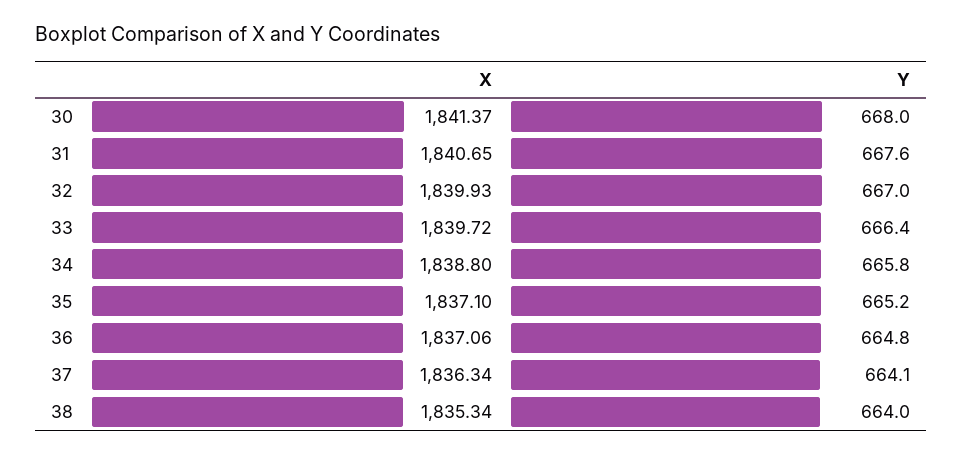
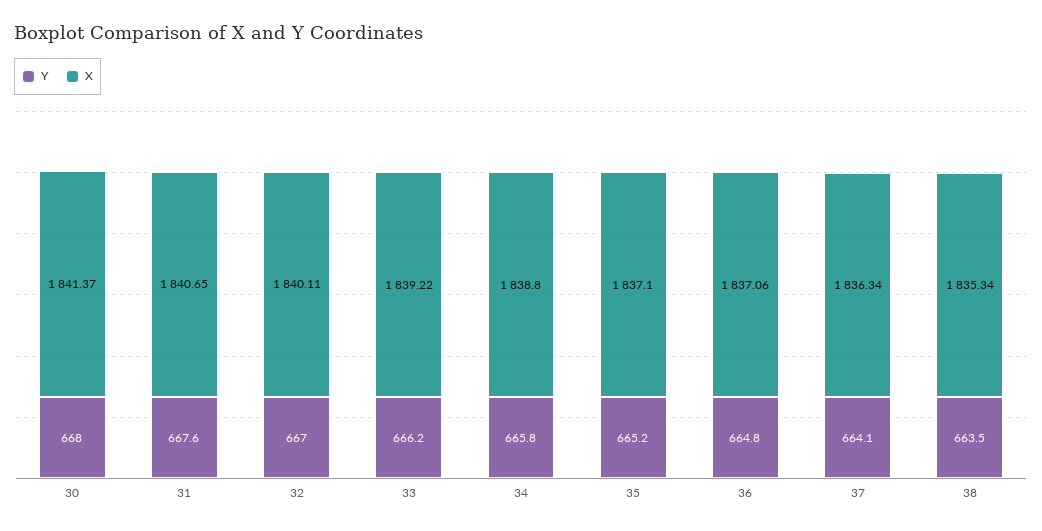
X, 32: 1839.93 -> 1840.11
X, 33: 1839.72 -> 1839.22
Y, 33: 666.4 -> 666.2
Y, 38: 664 -> 663.5

